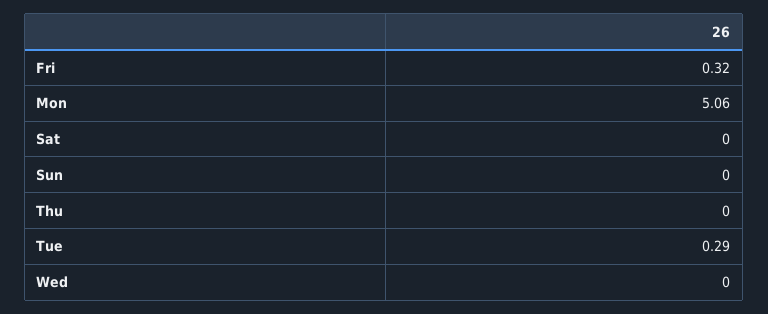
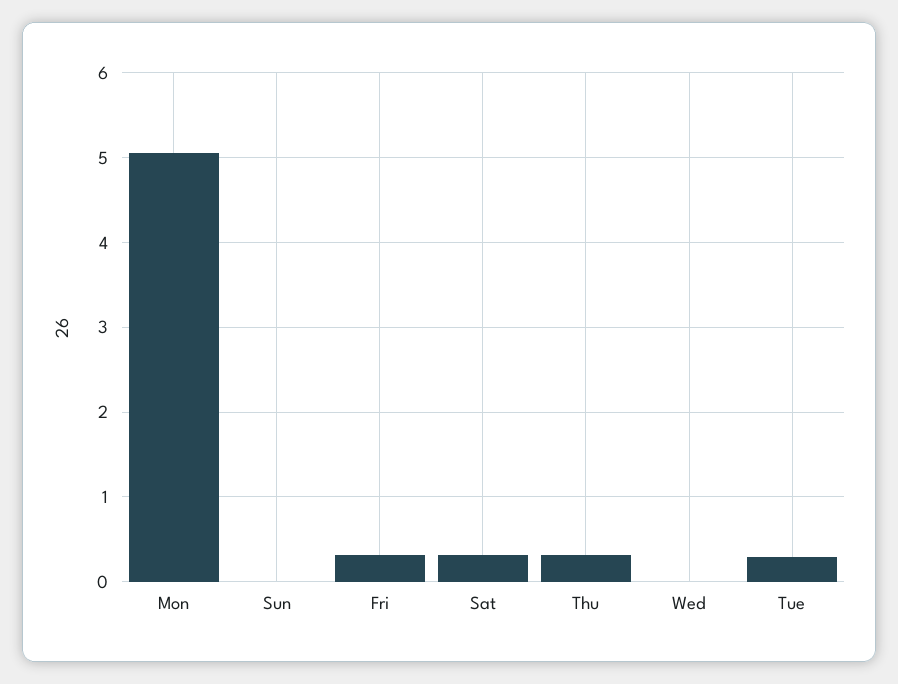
Sat: 0 -> 0.3
Thu: 0 -> 0.3

